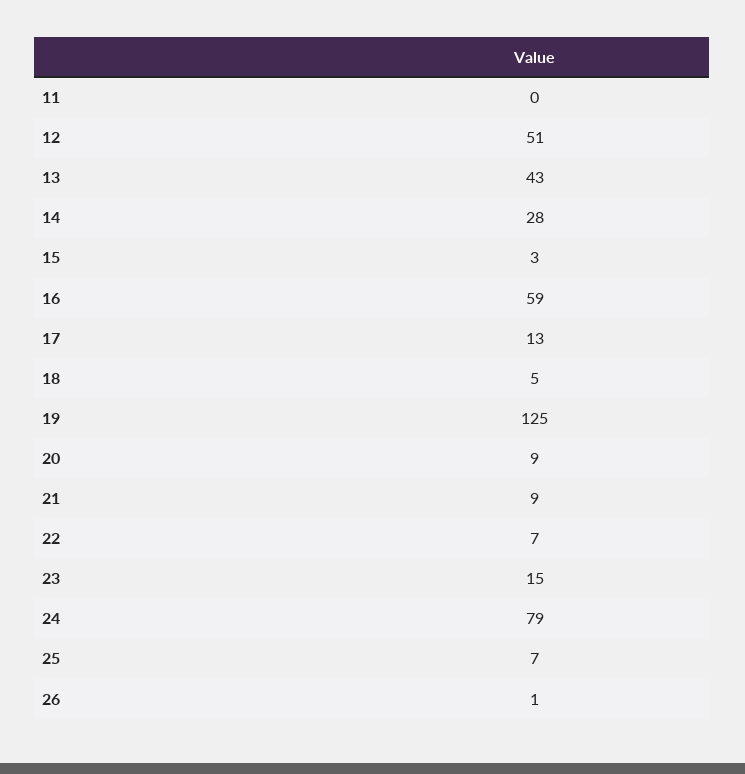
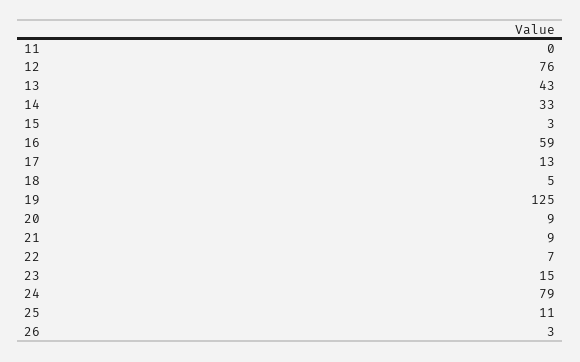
12: 51 -> 76
14: 28 -> 33
25: 7 -> 11
26: 1 -> 3

